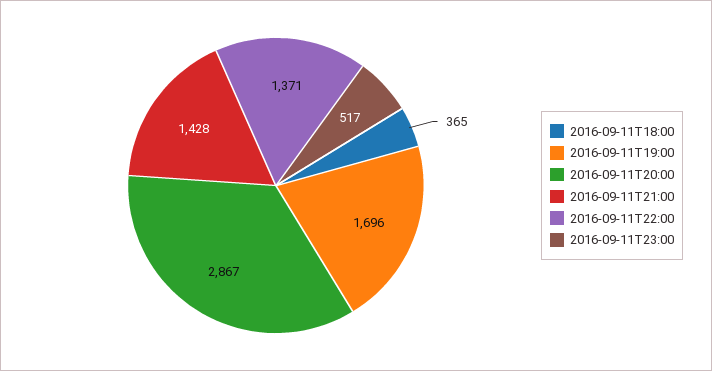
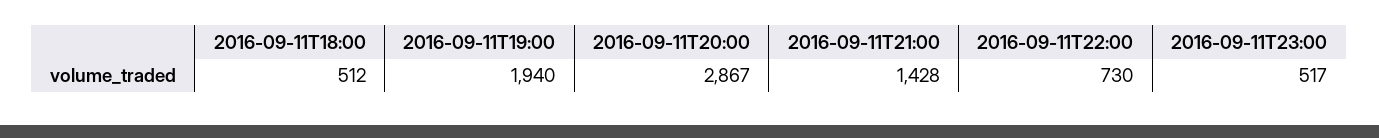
2016-09-11T18:00: 365 -> 512
2016-09-11T19:00: 1696 -> 1940
2016-09-11T22:00: 1371 -> 730

